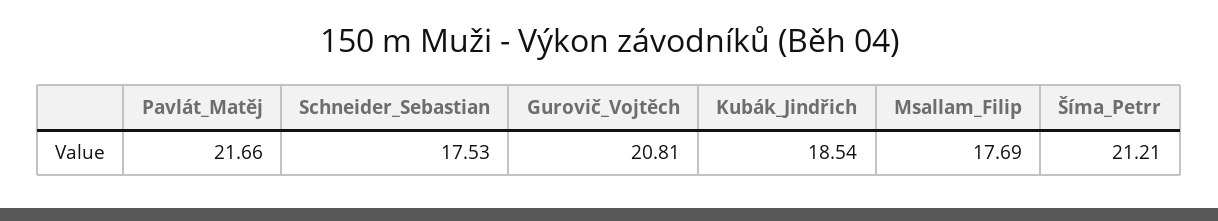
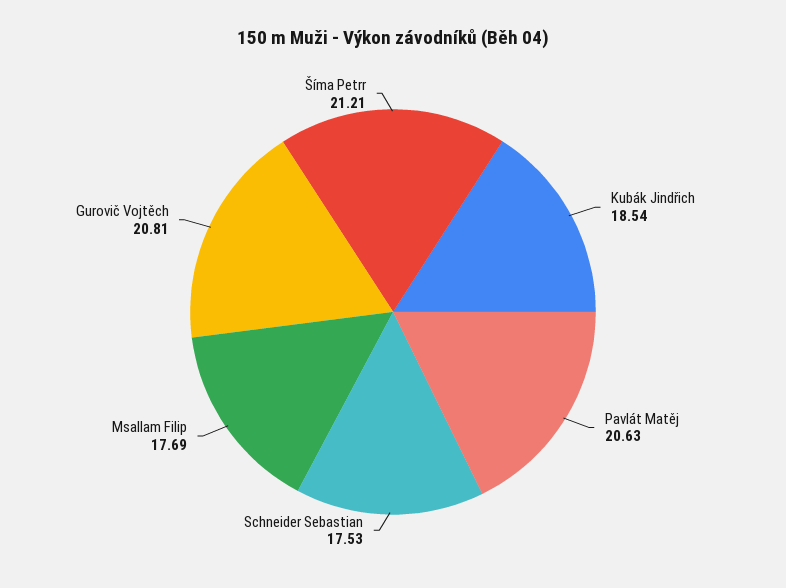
Pavlát_Matěj: 21.66 -> 20.63

